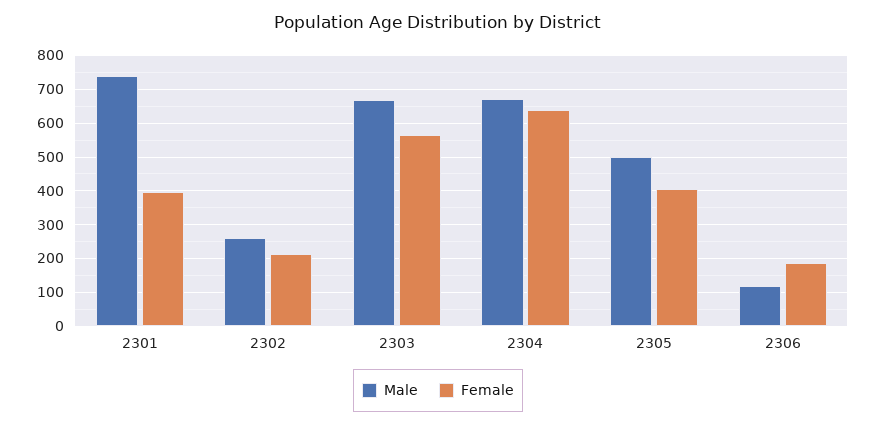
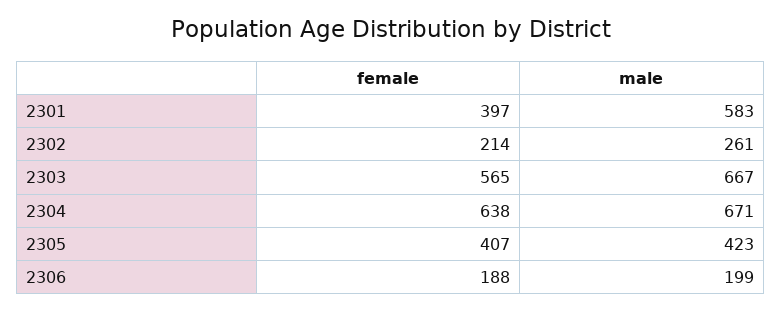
Male, 2301: 740 -> 583
Male, 2305: 500 -> 423
Male, 2306: 120 -> 199

